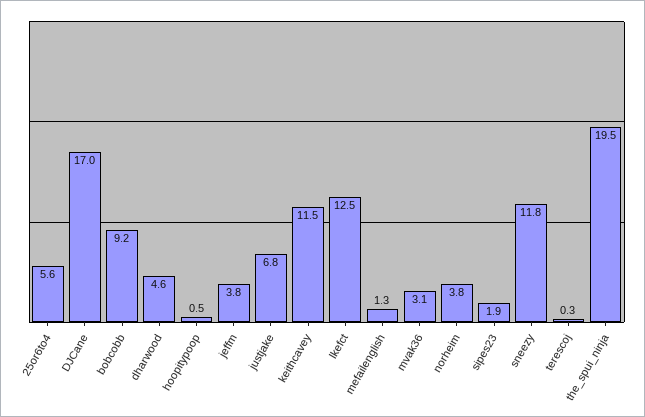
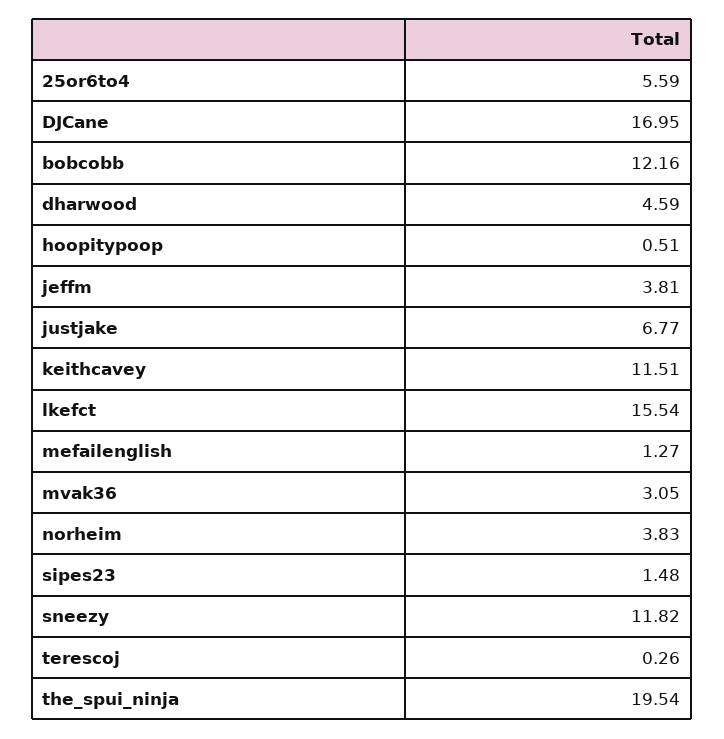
bobcobb: 9.2 -> 12.16
lkefct: 12.5 -> 15.54
sipes23: 1.9 -> 1.48

